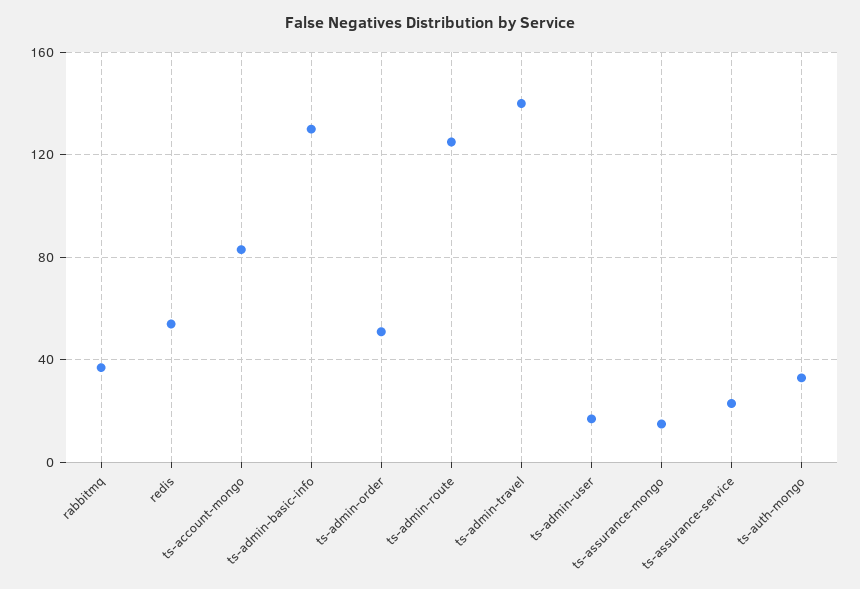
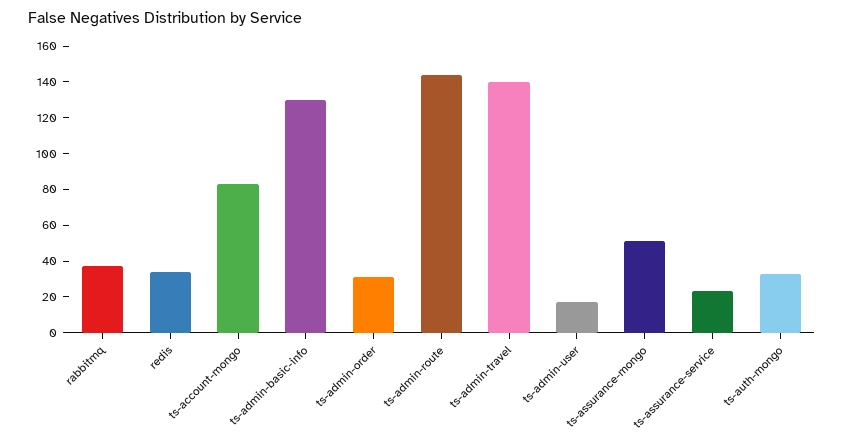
redis: 55 -> 35
ts-admin-order: 50 -> 30
ts-admin-route: 125 -> 145
ts-assurance-mongo: 15 -> 50

